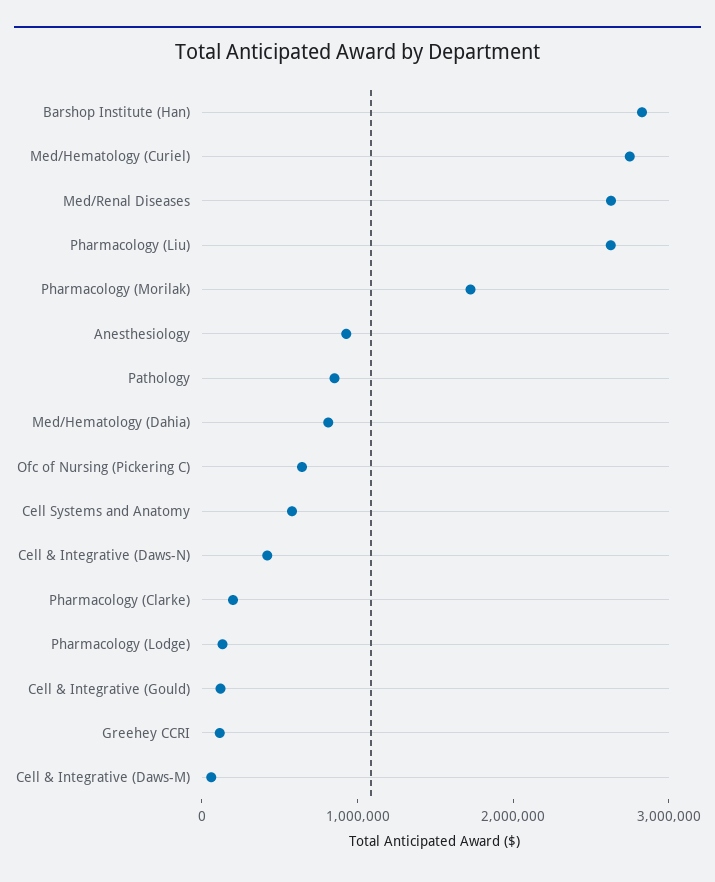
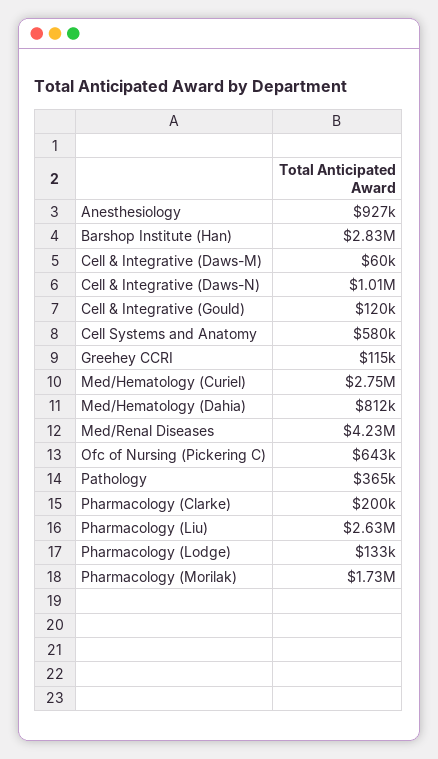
Med/Renal Diseases: 2600000 -> 4230000
Pathology: 800000 -> 365000
Cell & Integrative (Daws-N): 400000 -> 1010000

